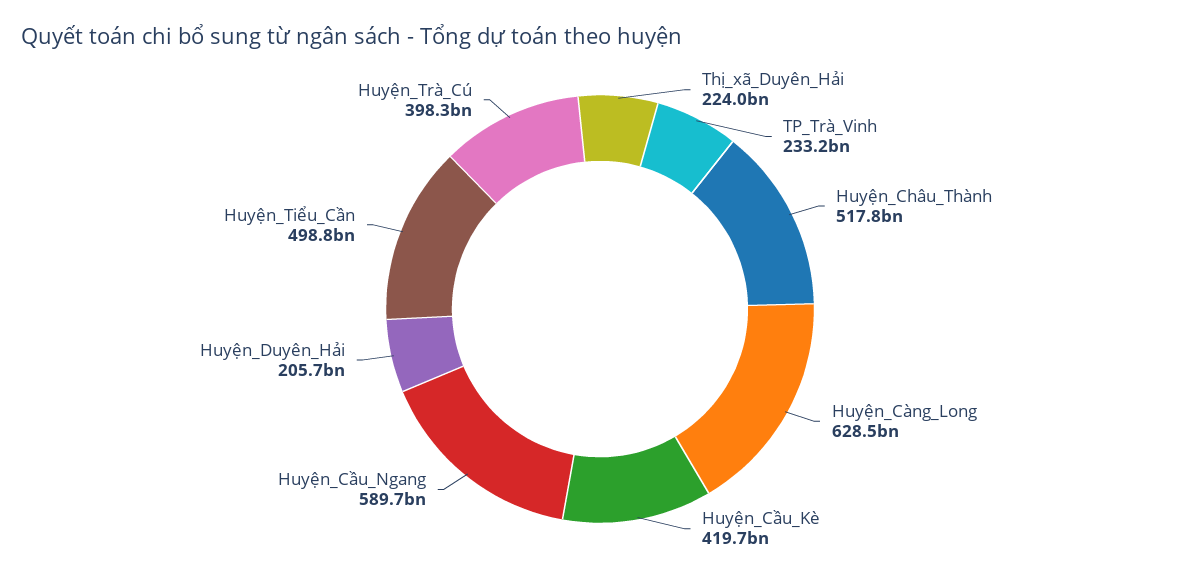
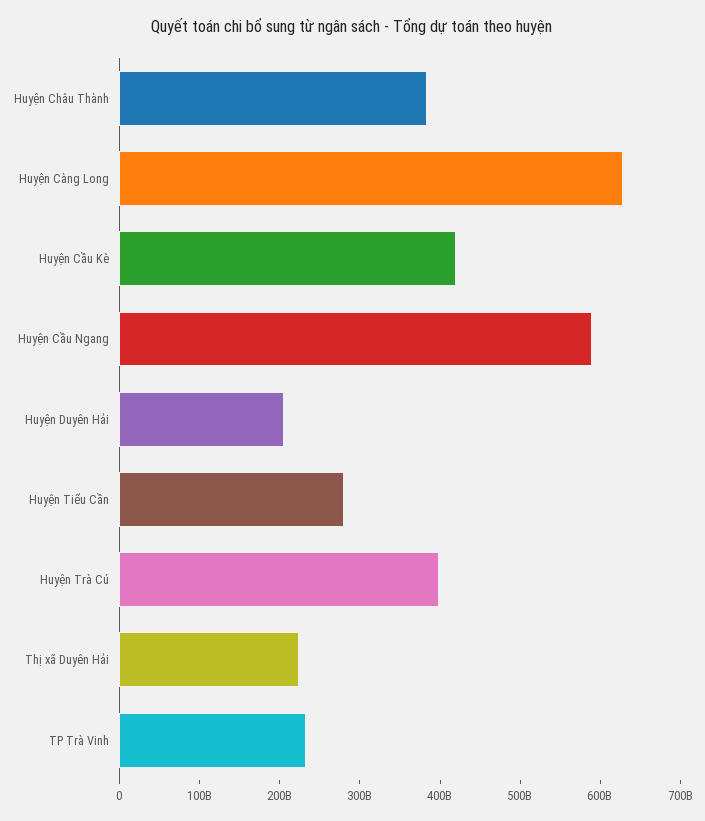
Huyện_Châu_Thành: 517800000000 -> 380000000000
Huyện_Tiểu_Cần: 498800000000 -> 280000000000

